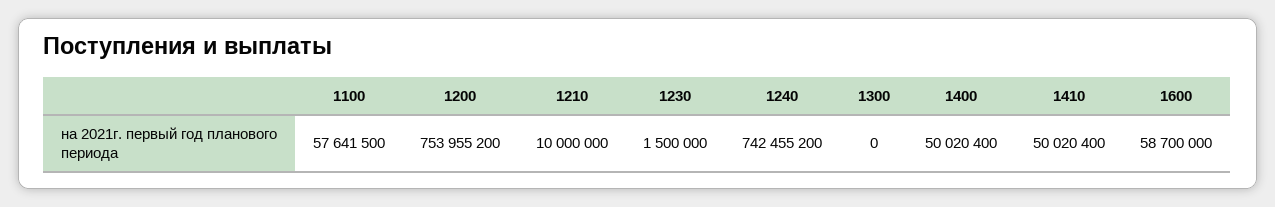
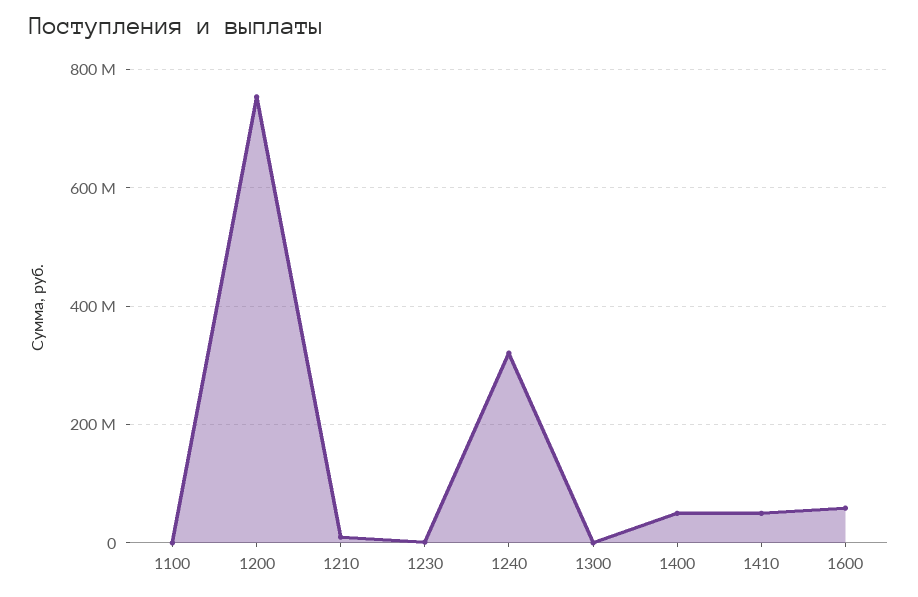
1100: 57641500 -> 0
1240: 742455200 -> 320000000

